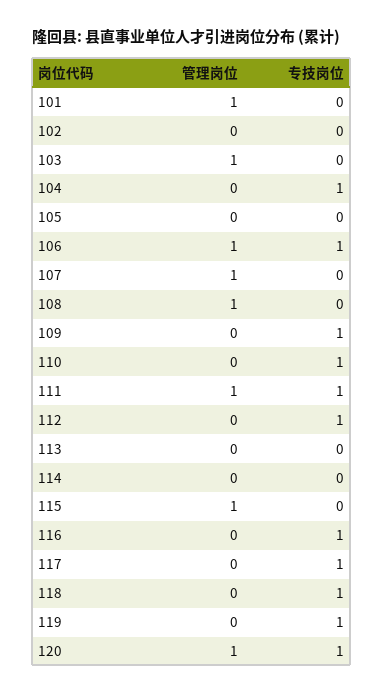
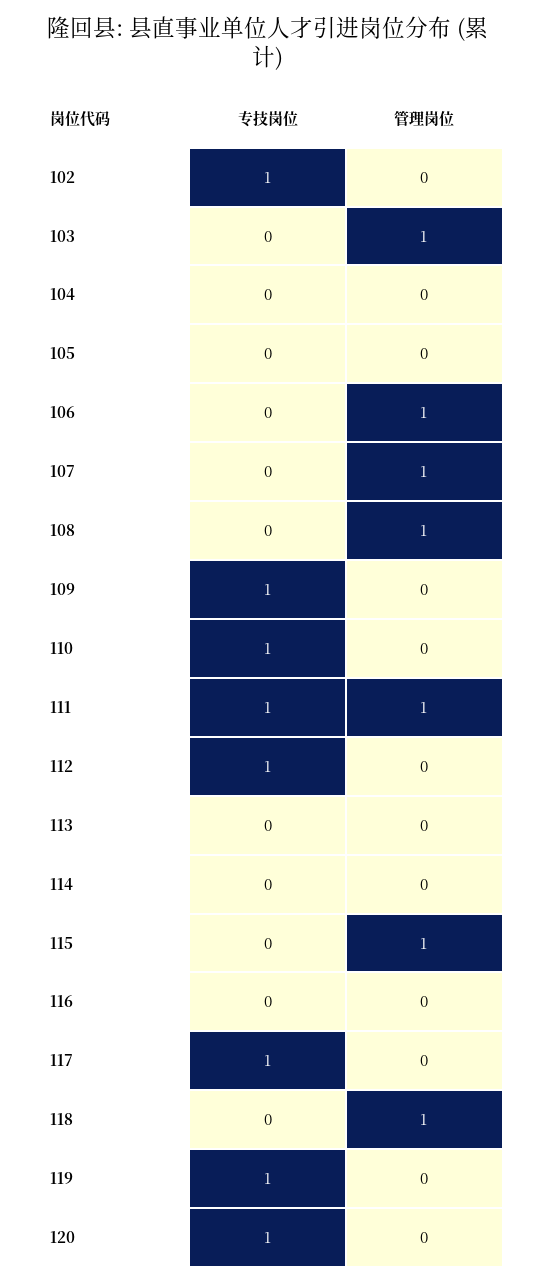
管理岗位, 101: 1 -> none
专技岗位, 101: 0 -> none
专技岗位, 102: 0 -> 1
专技岗位, 104: 1 -> 0
专技岗位, 106: 1 -> 0
专技岗位, 116: 1 -> 0
管理岗位, 118: 0 -> 1
专技岗位, 118: 1 -> 0
管理岗位, 120: 1 -> 0

